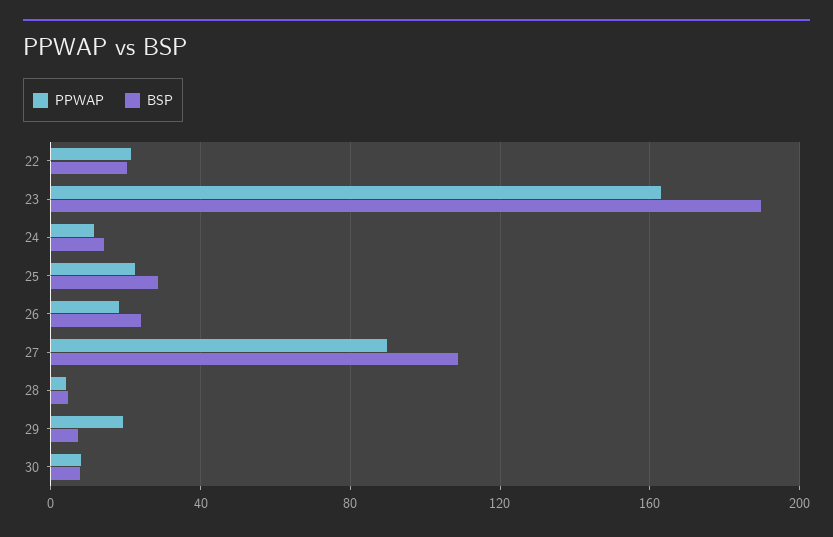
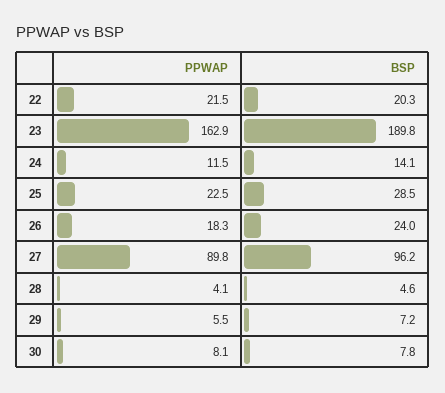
BSP, 27: 110 -> 96.2
PPWAP, 29: 20 -> 5.5

